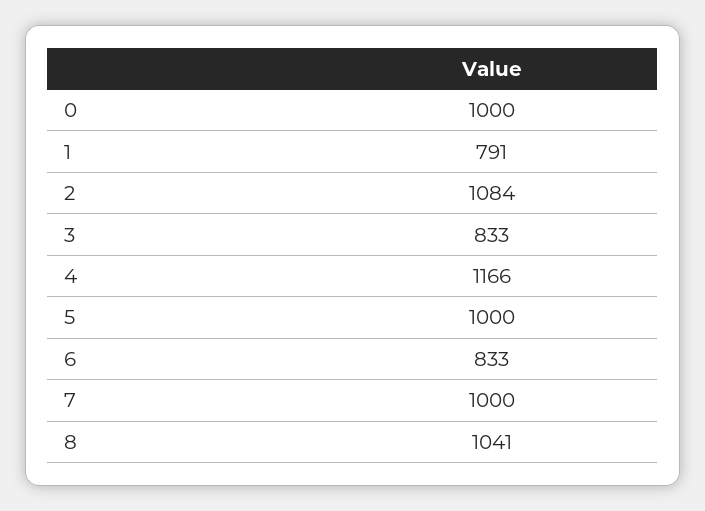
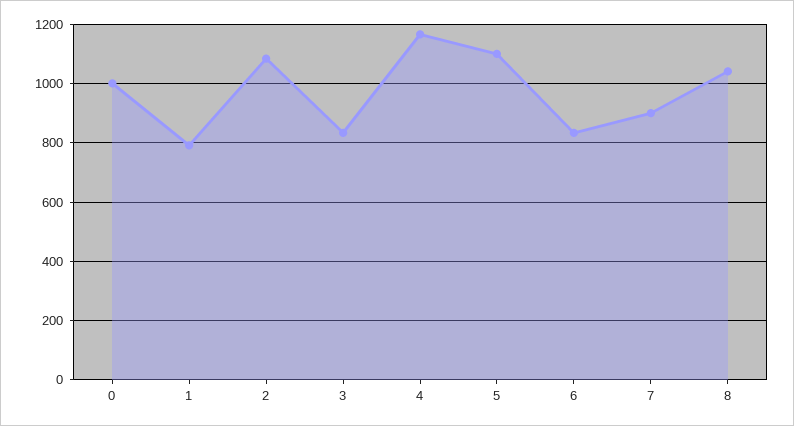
5: 1000 -> 1100
7: 1000 -> 900

